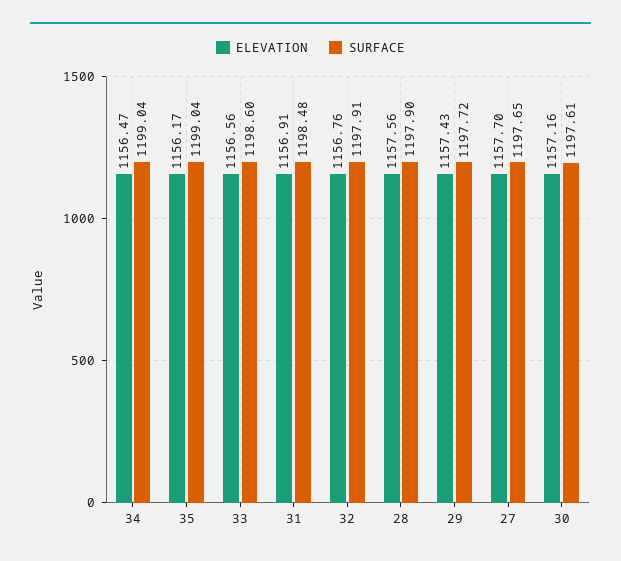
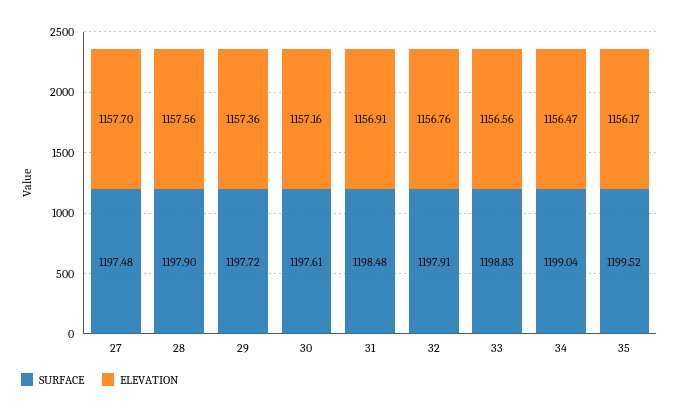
SURFACE, 35: 1199.04 -> 1199.52
SURFACE, 33: 1198.6 -> 1198.83
ELEVATION, 29: 1157.43 -> 1157.36
SURFACE, 27: 1197.65 -> 1197.48

